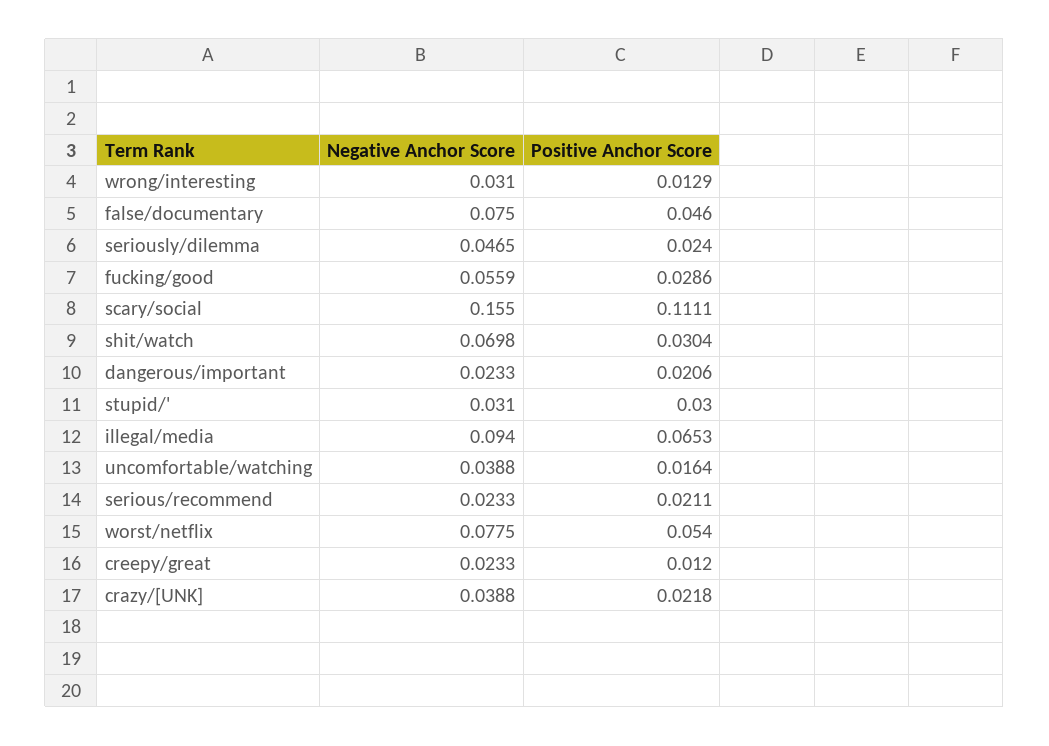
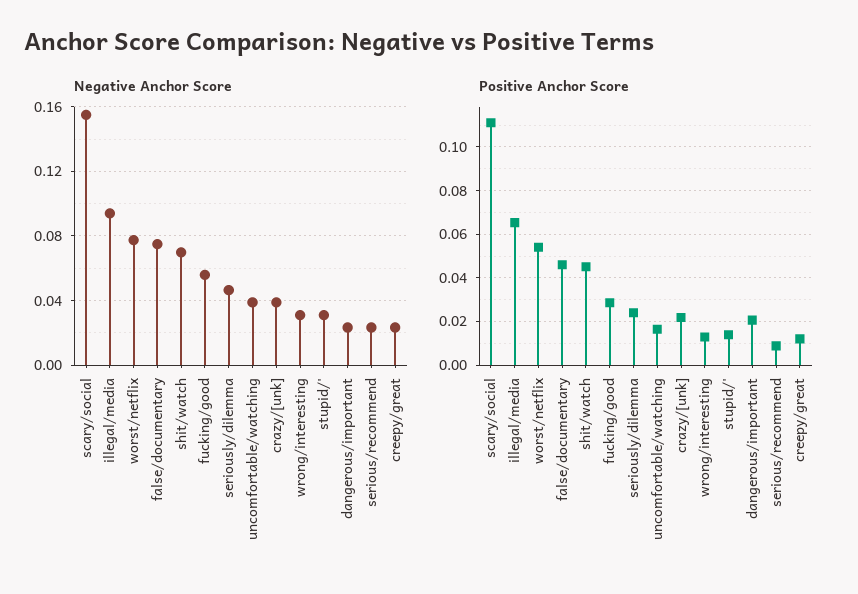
Positive Anchor Score, shit/watch: 0.0304 -> 0.045
Positive Anchor Score, stupid/': 0.03 -> 0.015
Positive Anchor Score, serious/recommend: 0.0211 -> 0.01

